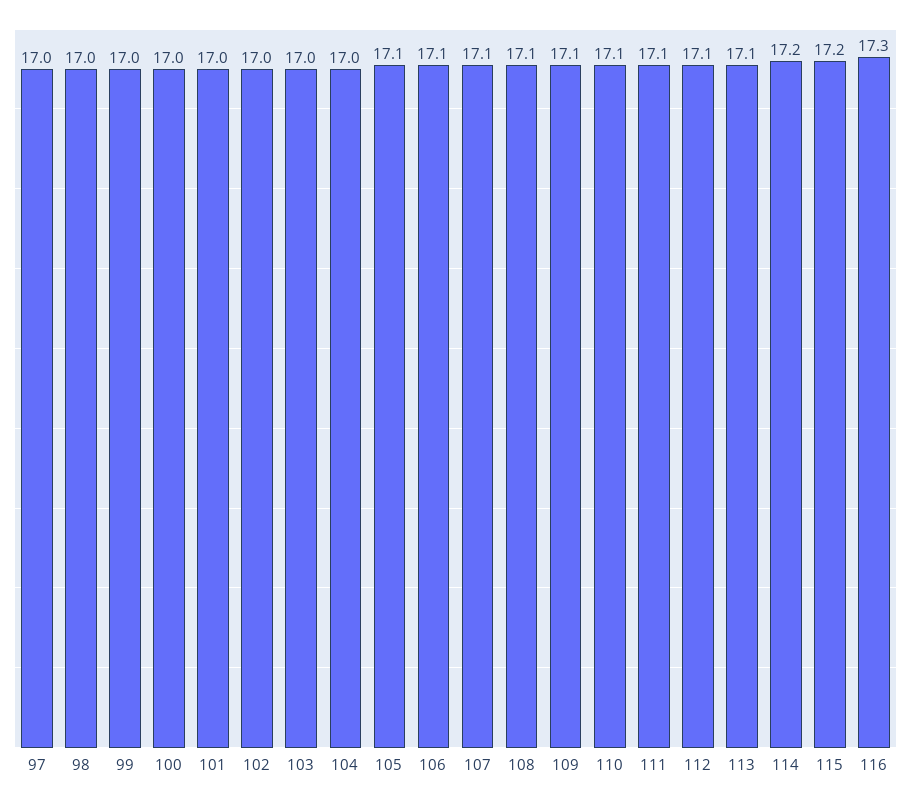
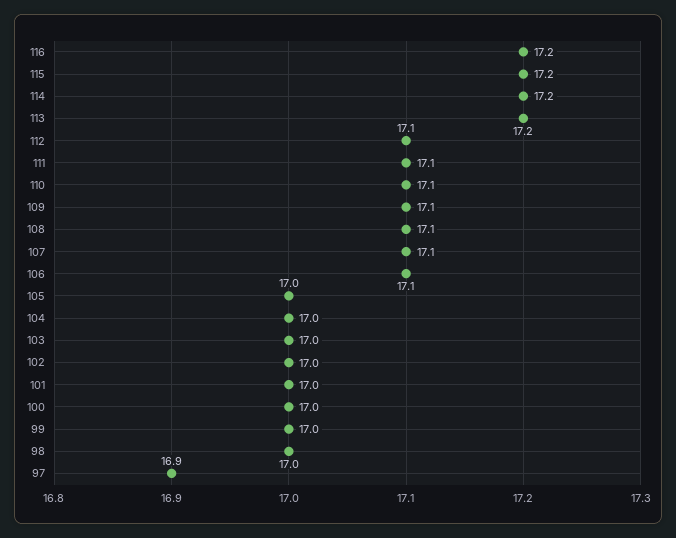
97: 17 -> 16.9
105: 17.1 -> 17
113: 17.1 -> 17.2
116: 17.3 -> 17.2

